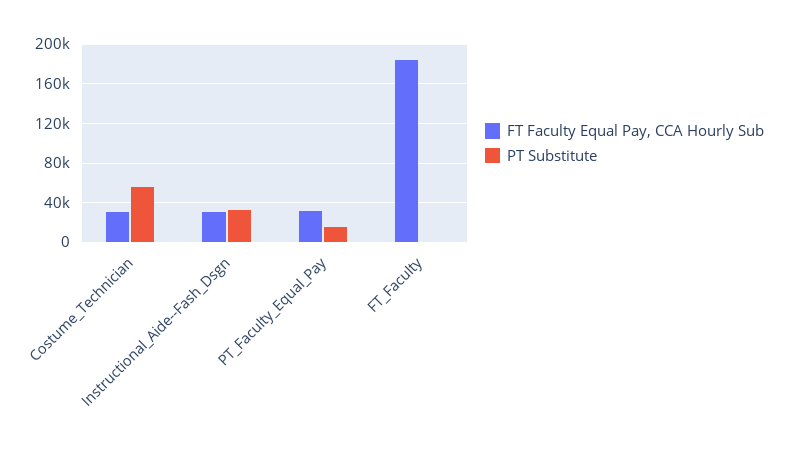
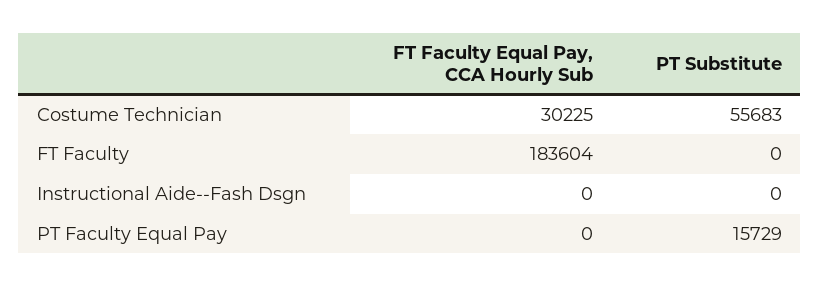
FT Faculty Equal Pay, CCA Hourly Sub, Instructional_Aide--Fash_Dsgn: 30000 -> 0
PT Substitute, Instructional_Aide--Fash_Dsgn: 30000 -> 0
FT Faculty Equal Pay, CCA Hourly Sub, PT_Faculty_Equal_Pay: 30000 -> 0

